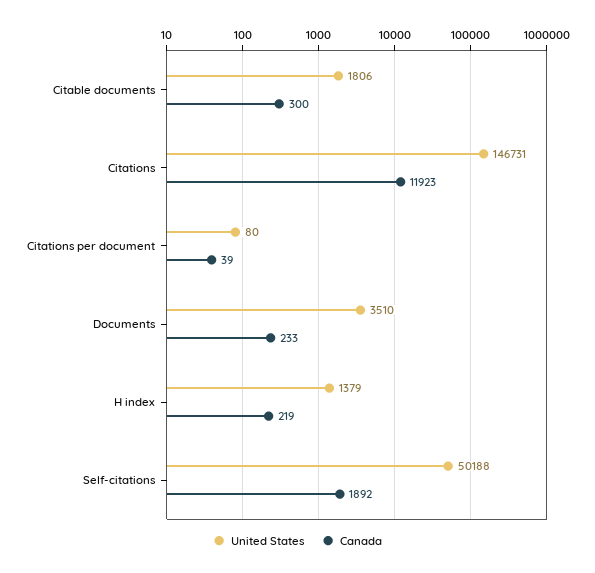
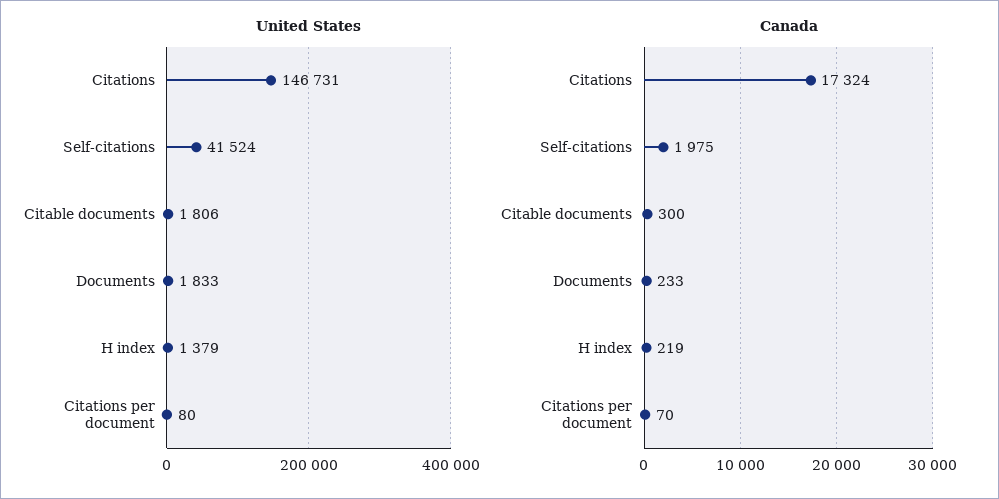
Canada, Citations: 11923 -> 17324
Canada, Citations per document: 39 -> 70
United States, Documents: 3510 -> 1833
United States, Self-citations: 50188 -> 41524
Canada, Self-citations: 1892 -> 1975

